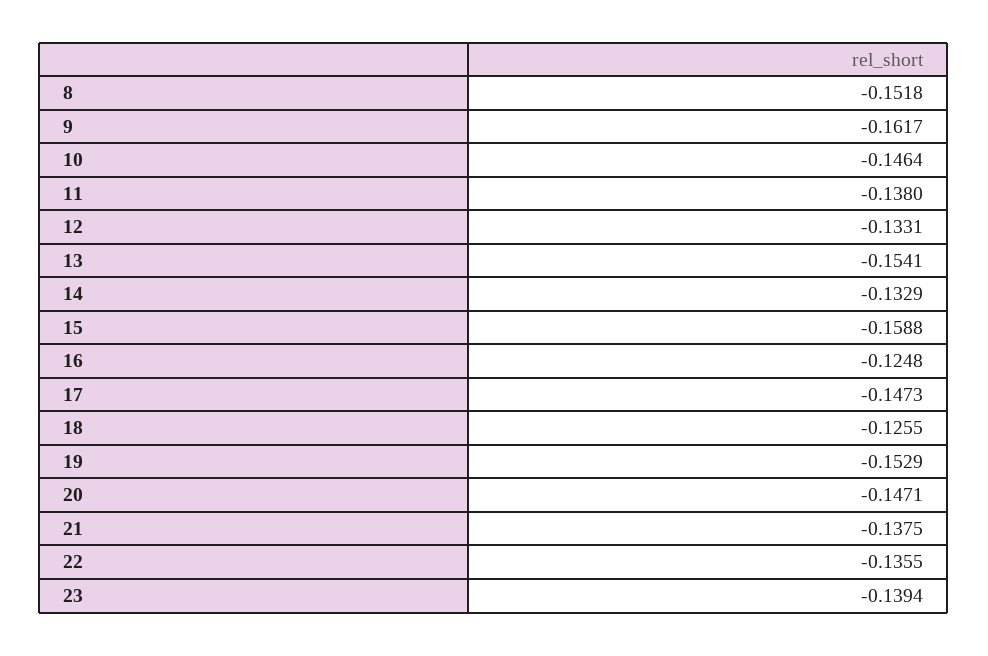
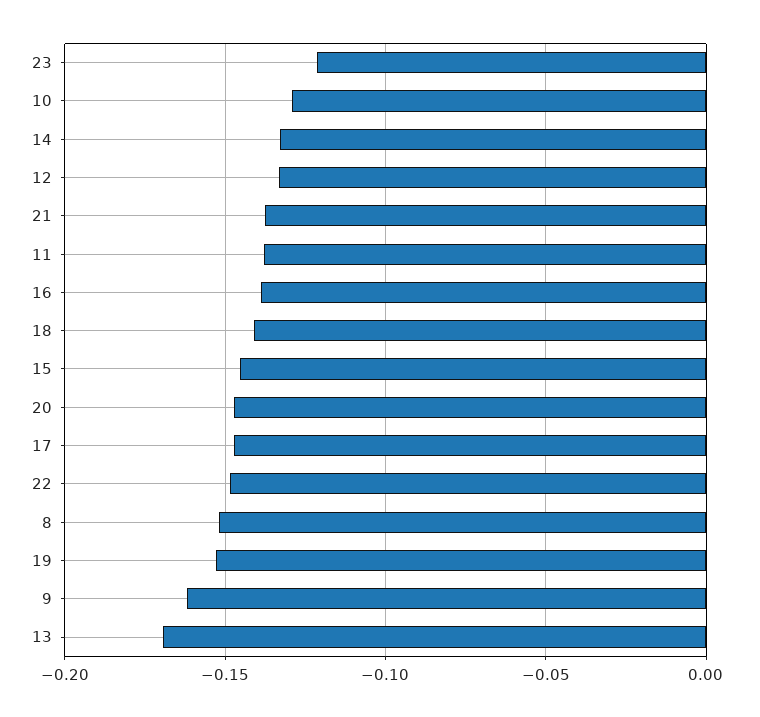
10: -0.1464 -> -0.13
13: -0.1541 -> -0.17
15: -0.1588 -> -0.145
16: -0.1248 -> -0.14
18: -0.1255 -> -0.14
22: -0.1355 -> -0.15
23: -0.1394 -> -0.12

